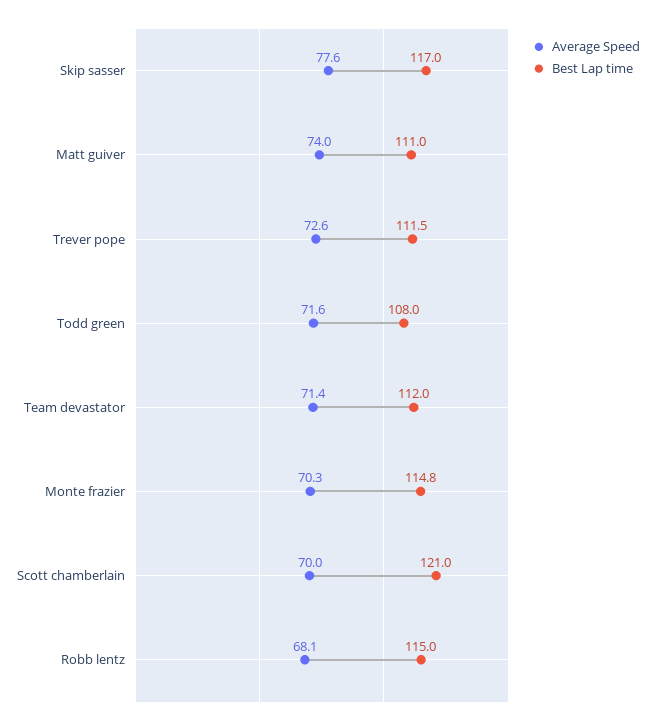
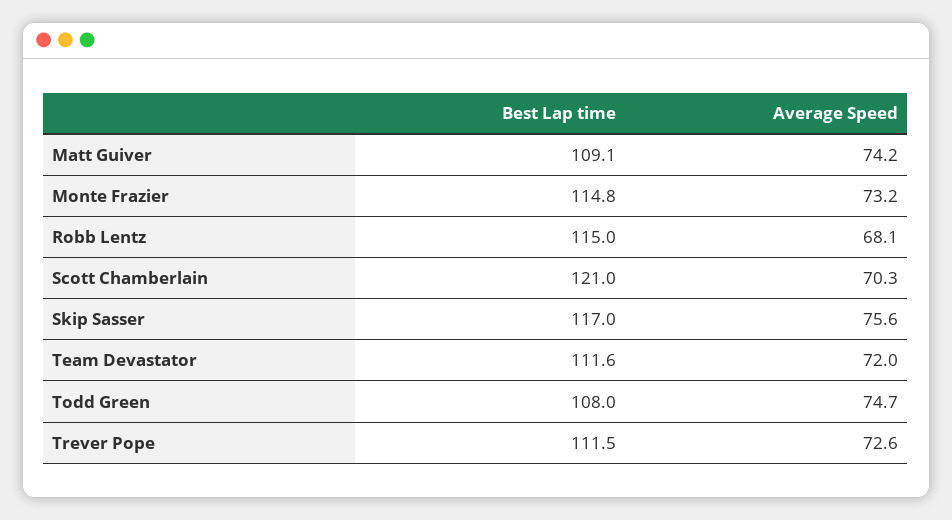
Average Speed, Skip sasser: 77.6 -> 75.6
Average Speed, Matt guiver: 74 -> 74.2
Best Lap time, Matt guiver: 111 -> 109.1
Average Speed, Todd green: 71.6 -> 74.7
Average Speed, Team devastator: 71.4 -> 72
Best Lap time, Team devastator: 112 -> 111.6
Average Speed, Monte frazier: 70.3 -> 73.2
Average Speed, Scott chamberlain: 70 -> 70.3

